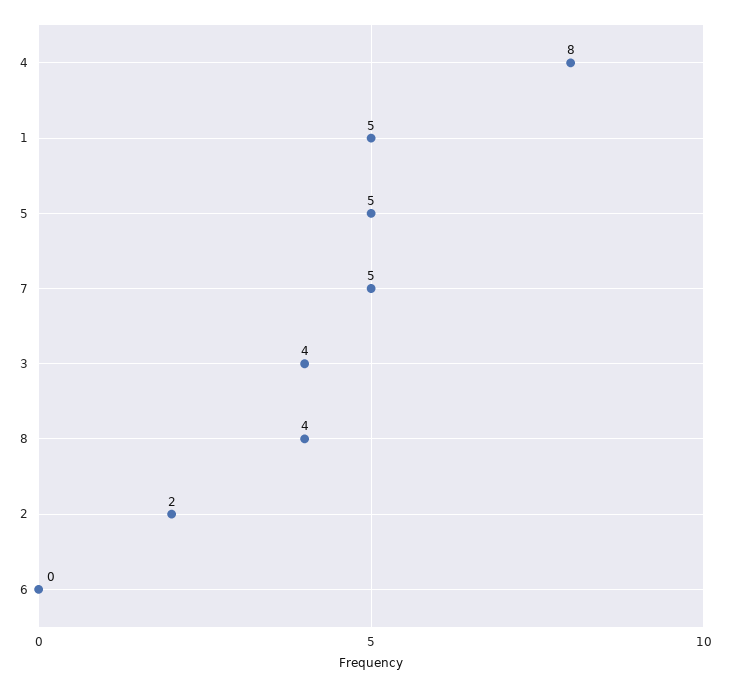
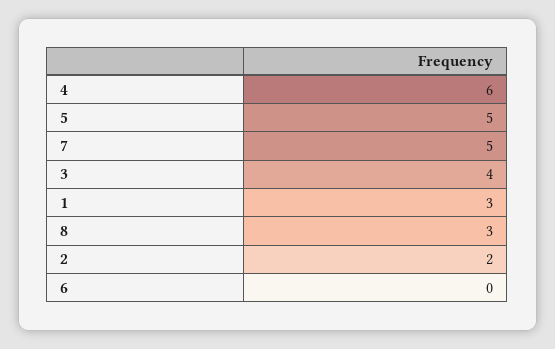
4: 8 -> 6
1: 5 -> 3
8: 4 -> 3

